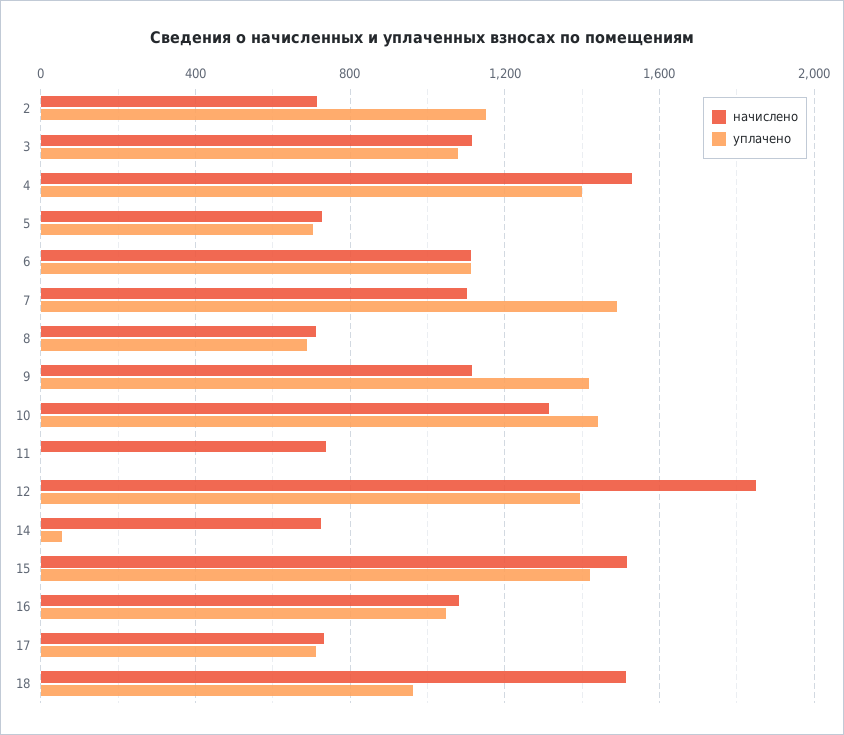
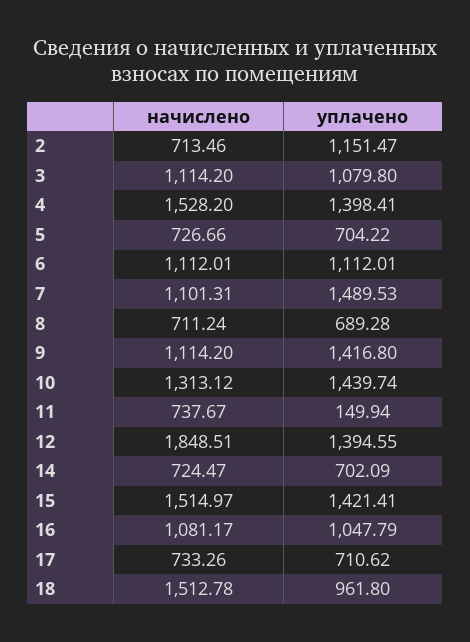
уплачено, 11: 0 -> 149.94
уплачено, 14: 50 -> 702.09

